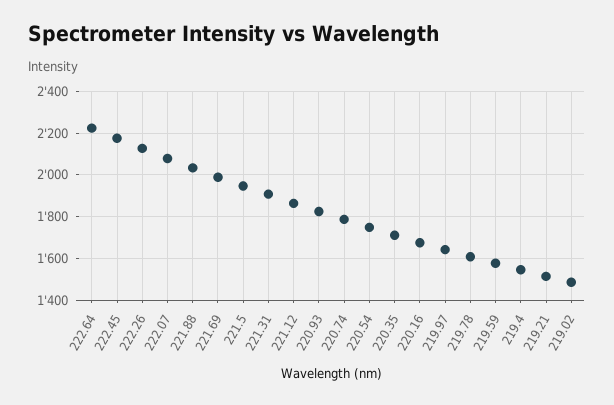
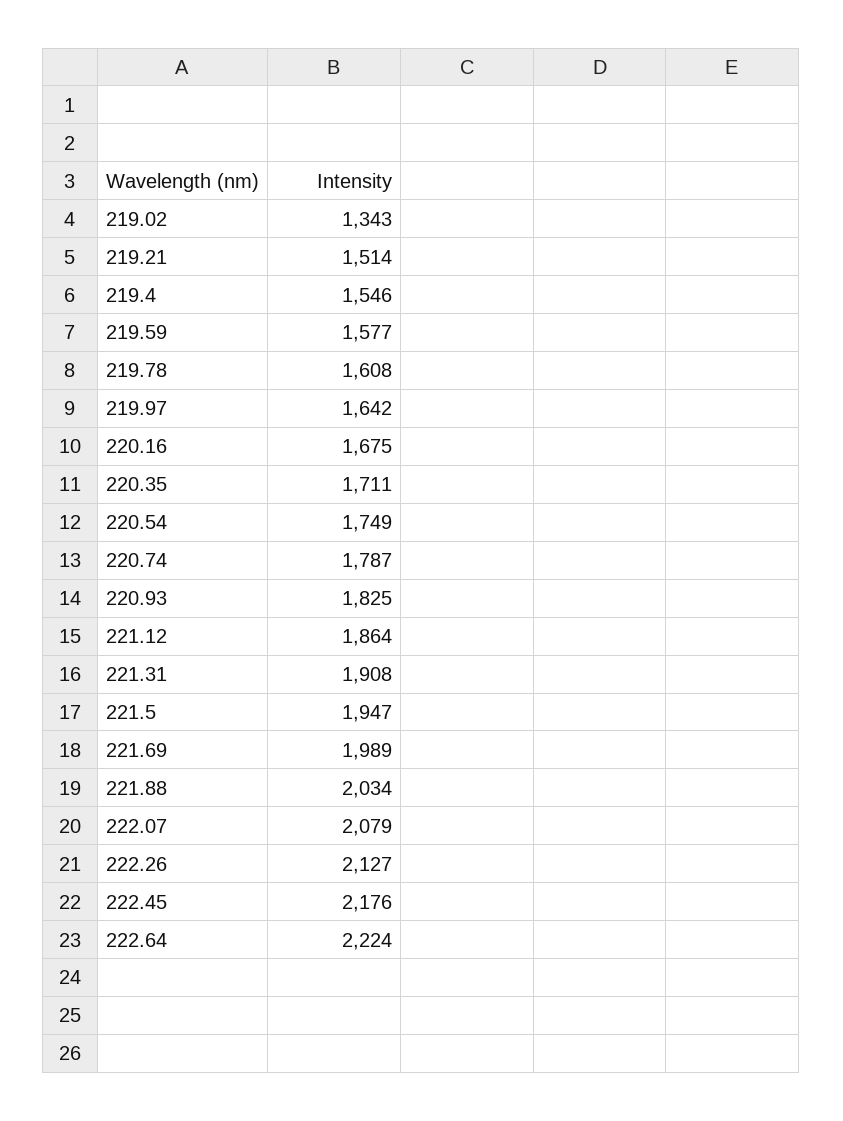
219.02: 1500 -> 1343

